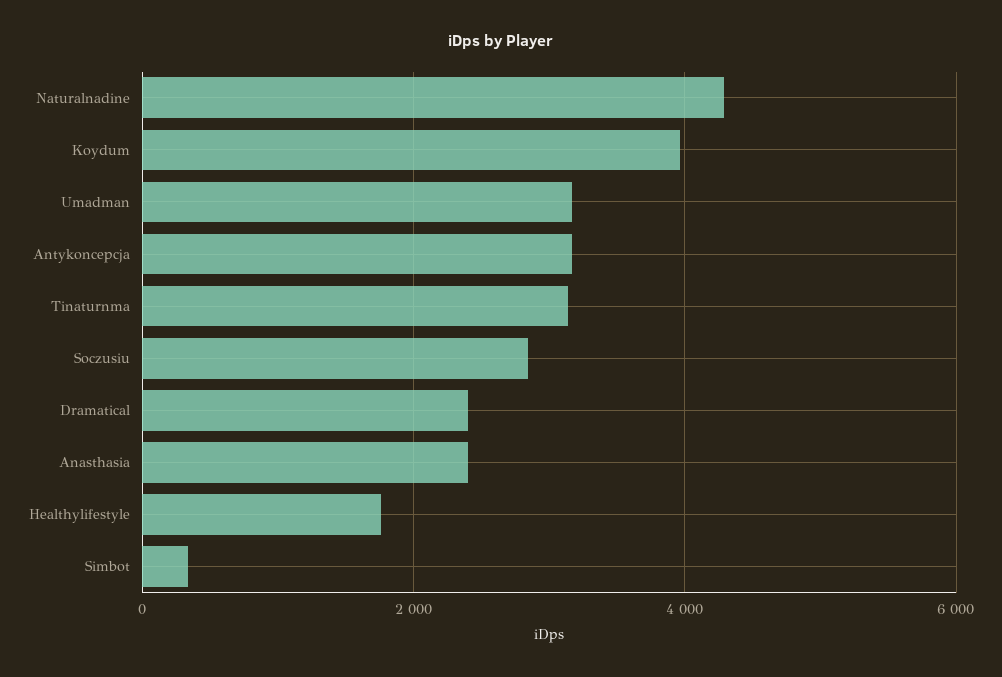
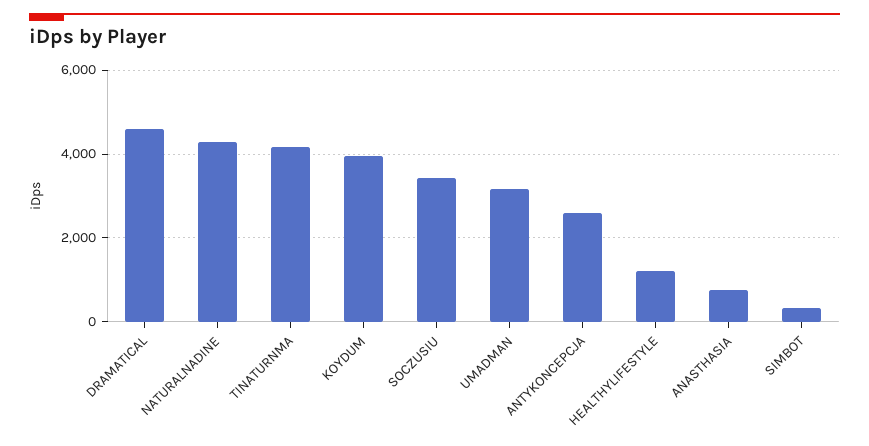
Antykoncepcja: 3200 -> 2600
Tinaturnma: 3200 -> 4200
Soczusiu: 2800 -> 3400
Dramatical: 2400 -> 4600
Anasthasia: 2400 -> 800
Healthylifestyle: 1800 -> 1200

